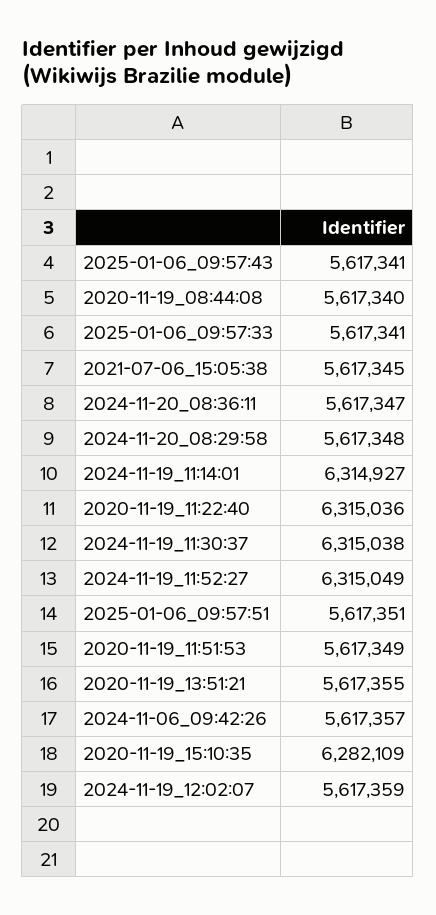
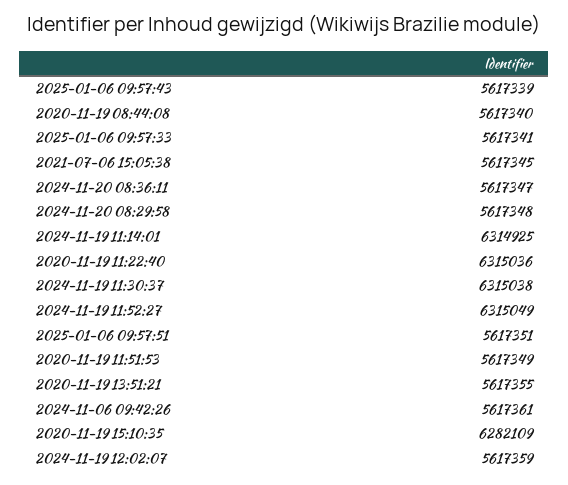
2025-01-06_09:57:43: 5617341 -> 5617339
2024-11-19_11:14:01: 6314927 -> 6314925
2024-11-06_09:42:26: 5617357 -> 5617361

